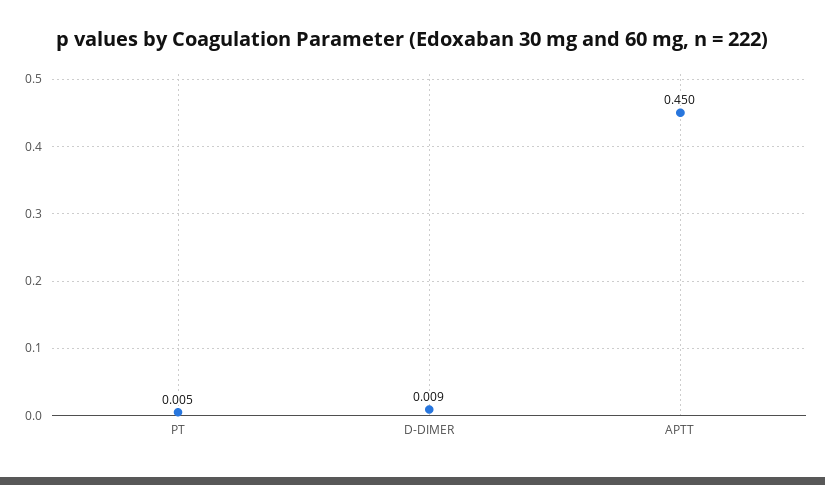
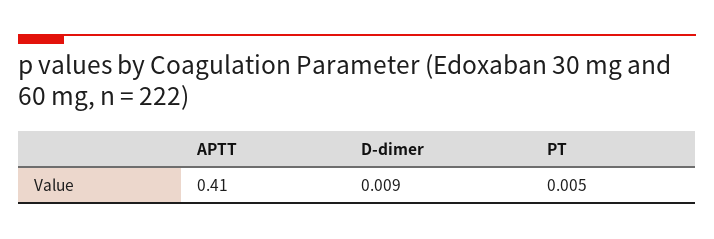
APTT: 0.45 -> 0.41

